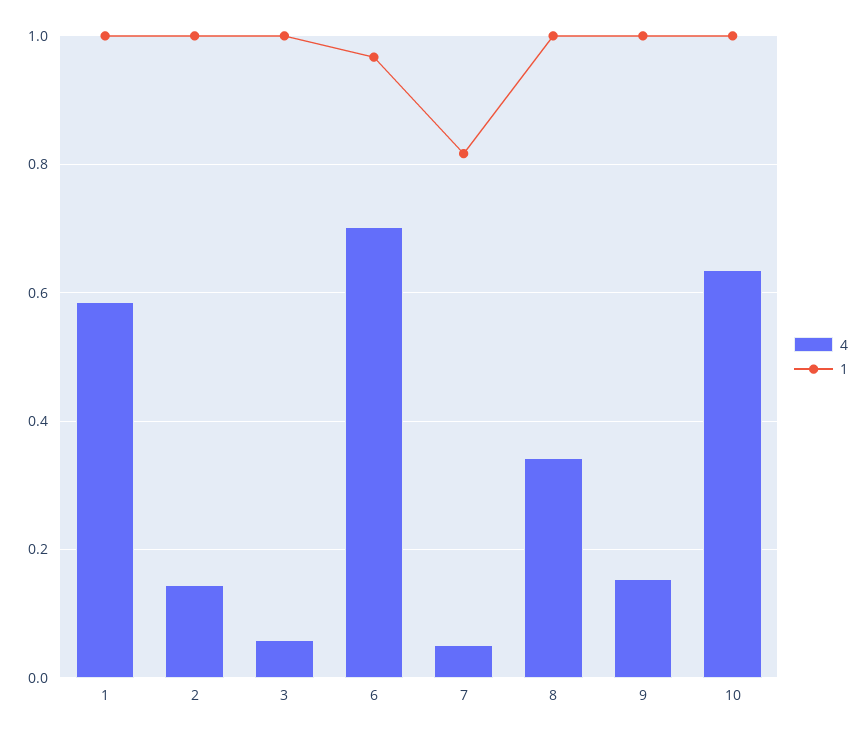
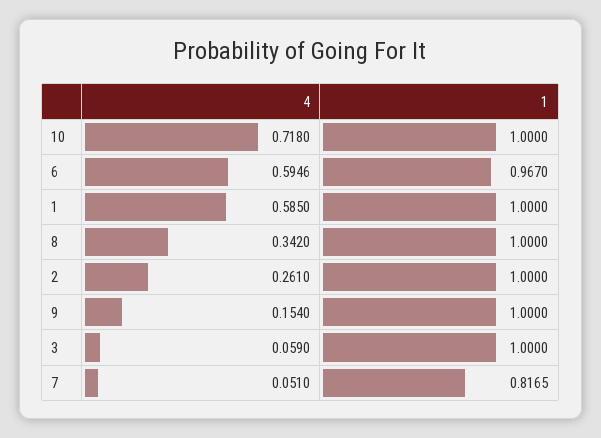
4, 2: 0.14 -> 0.261
4, 6: 0.7 -> 0.5946
4, 10: 0.64 -> 0.718

